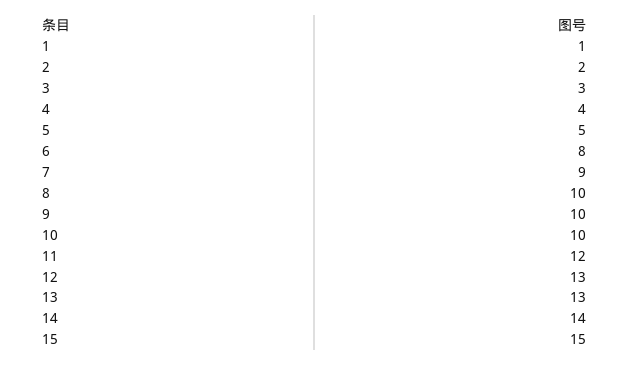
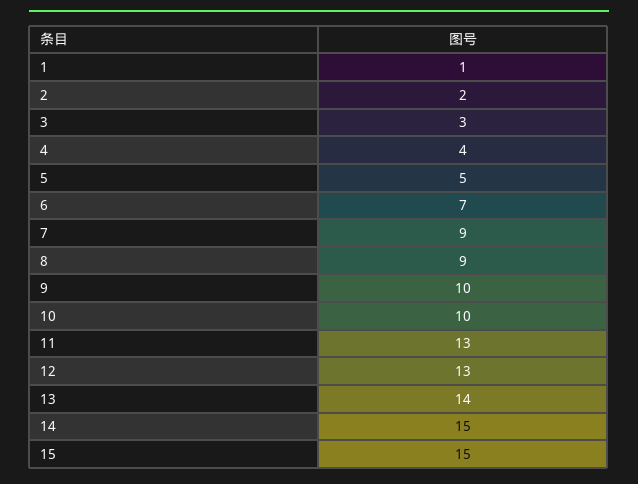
6: 8 -> 7
8: 10 -> 9
11: 12 -> 13
13: 13 -> 14
14: 14 -> 15

